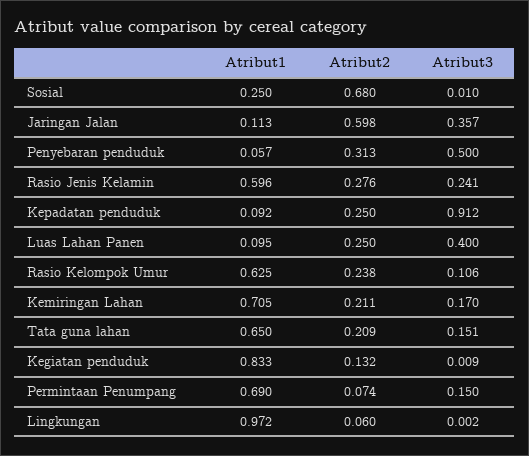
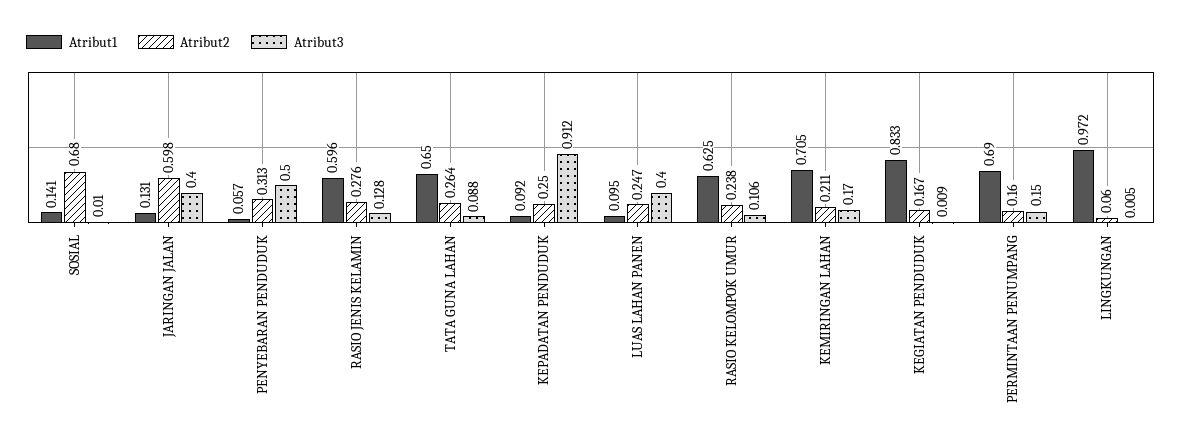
Atribut1, Sosial: 0.25 -> 0.141
Atribut1, Jaringan Jalan: 0.113 -> 0.131
Atribut3, Jaringan Jalan: 0.357 -> 0.4
Atribut3, Rasio Jenis Kelamin: 0.241 -> 0.128
Atribut2, Luas Lahan Panen: 0.25 -> 0.247
Atribut2, Tata guna lahan: 0.209 -> 0.264
Atribut3, Tata guna lahan: 0.151 -> 0.088
Atribut2, Kegiatan penduduk: 0.132 -> 0.167
Atribut2, Permintaan Penumpang: 0.074 -> 0.16
Atribut3, Lingkungan: 0.002 -> 0.005

